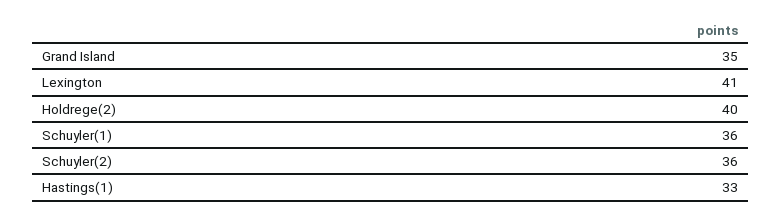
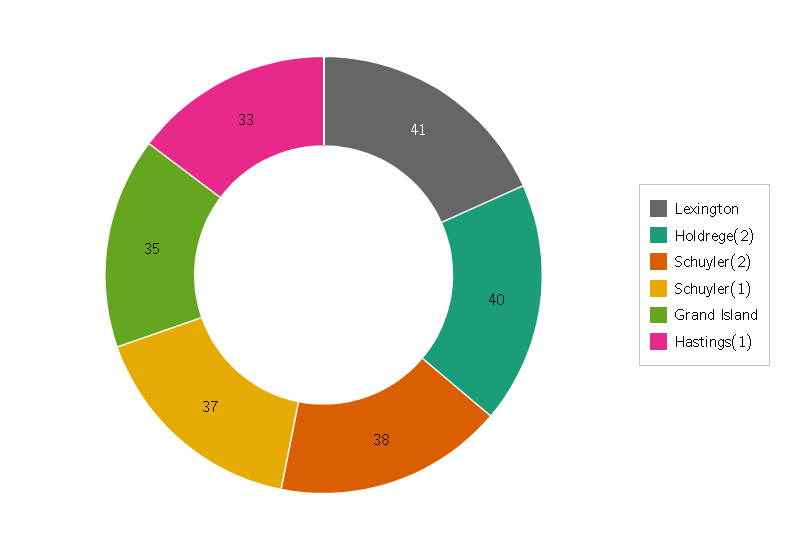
Schuyler(1): 36 -> 37
Schuyler(2): 36 -> 38

